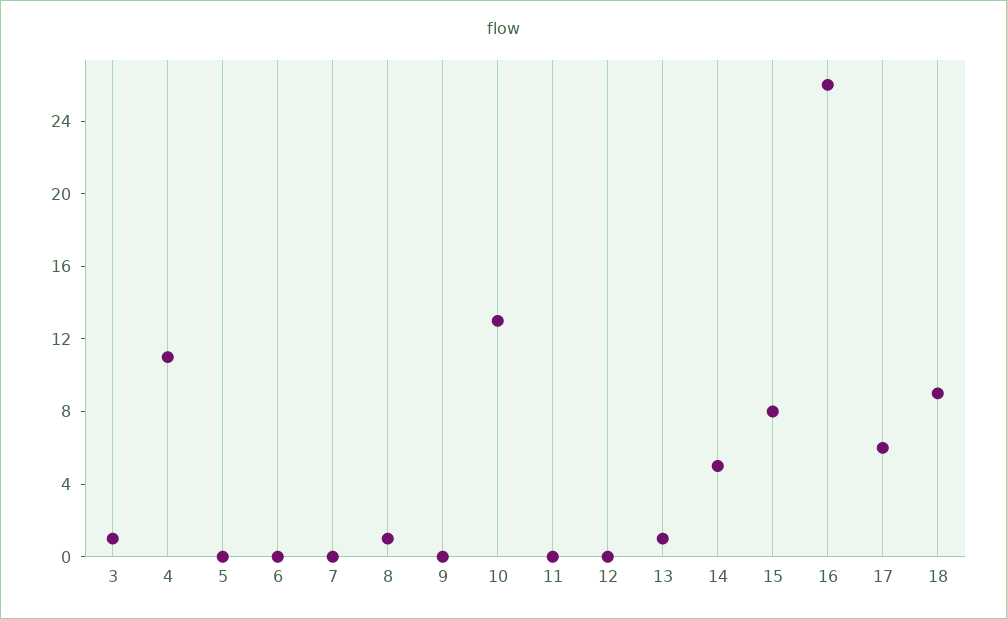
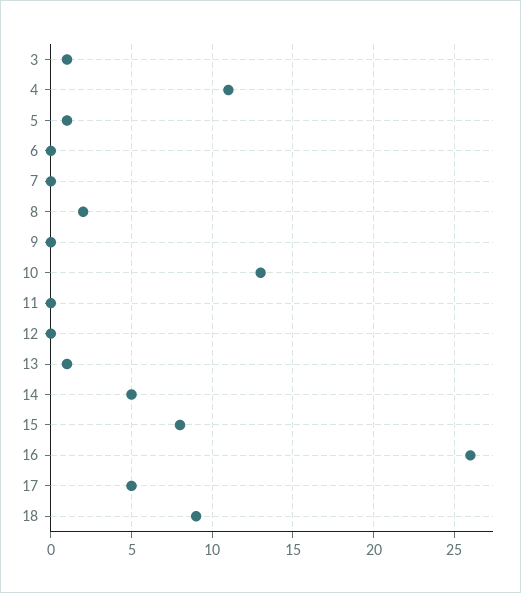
5: 0 -> 1
8: 1 -> 2
17: 6 -> 5

